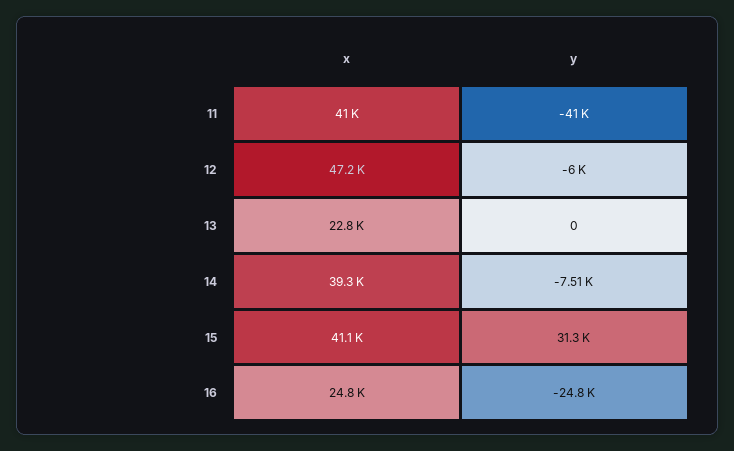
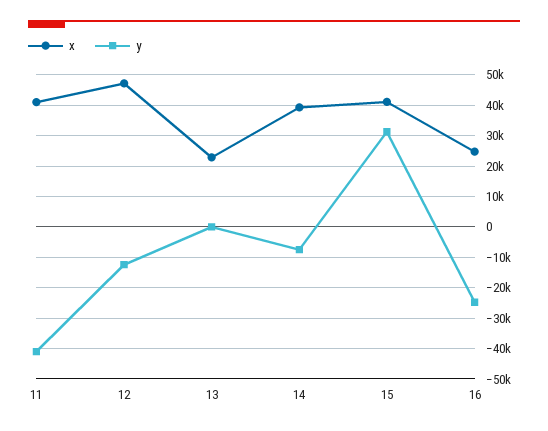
y, 12: -6000 -> -12000

